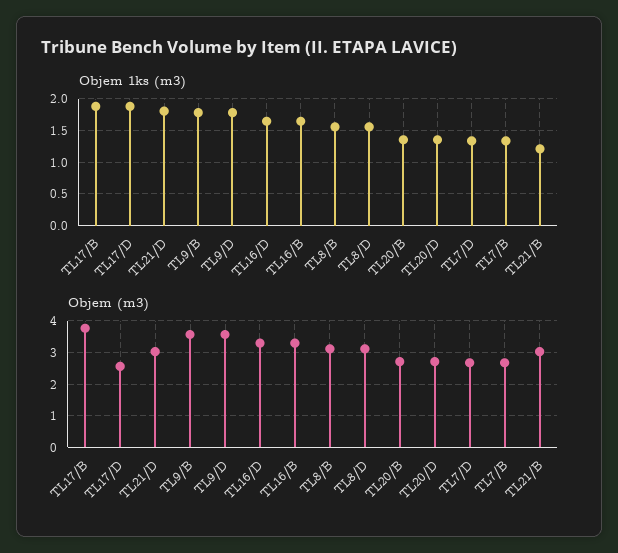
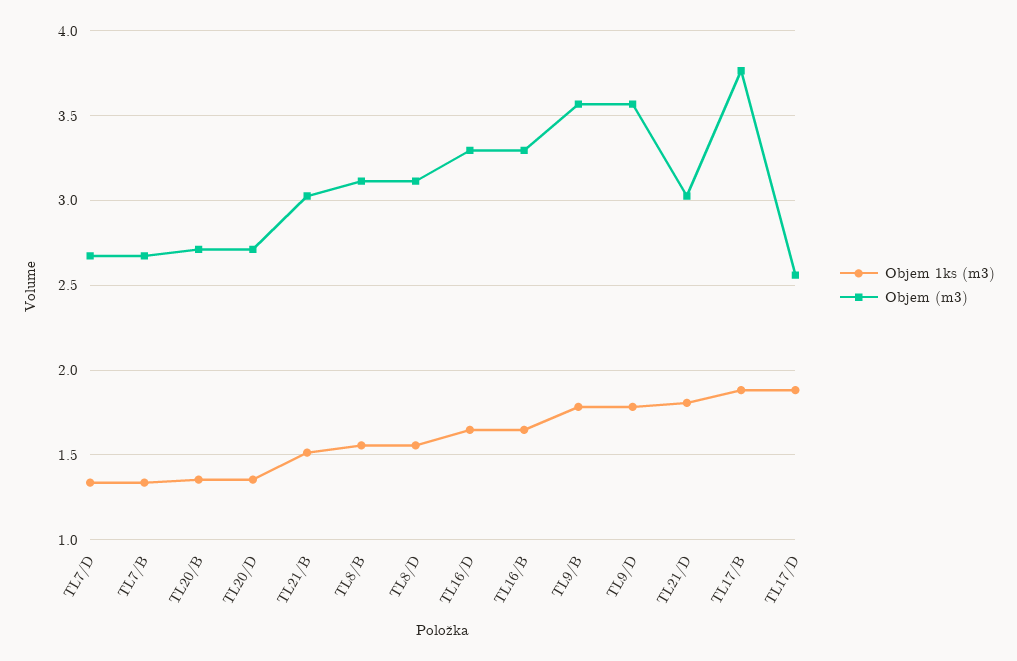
Objem 1ks (m3), TL21/B: 1.2 -> 1.5

